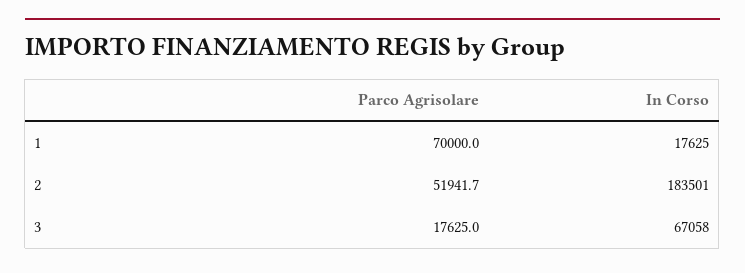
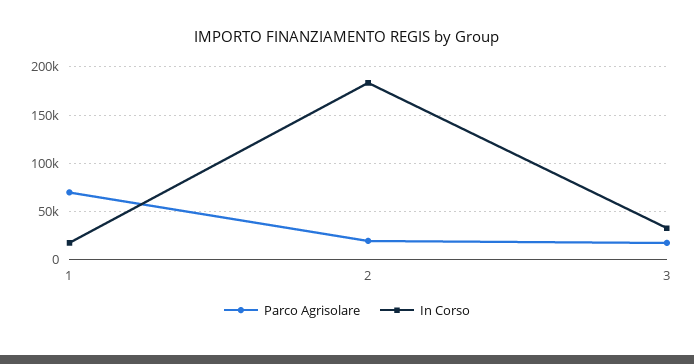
Parco Agrisolare, 2: 51941.7 -> 20000
In Corso, 3: 67058 -> 30000

